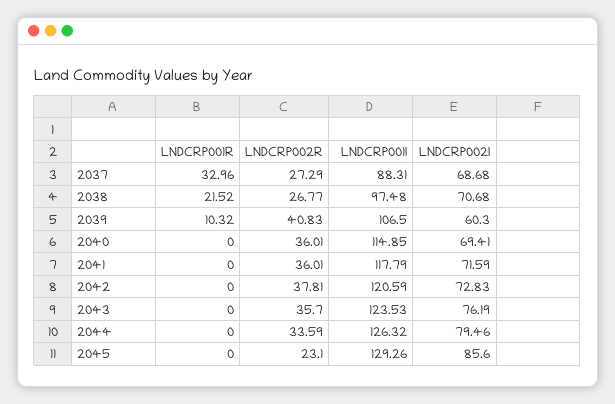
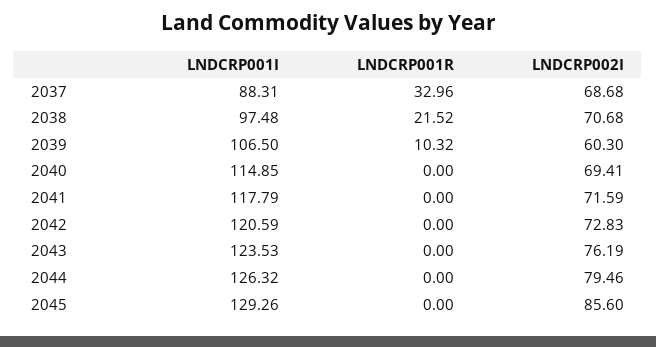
LNDCRP002R, 2037: 27.29 -> none
LNDCRP002R, 2038: 26.77 -> none
LNDCRP002R, 2039: 40.83 -> none
LNDCRP002R, 2040: 36.01 -> none
LNDCRP002R, 2041: 36.01 -> none
LNDCRP002R, 2042: 37.81 -> none
LNDCRP002R, 2043: 35.7 -> none
LNDCRP002R, 2044: 33.59 -> none
LNDCRP002R, 2045: 23.1 -> none

